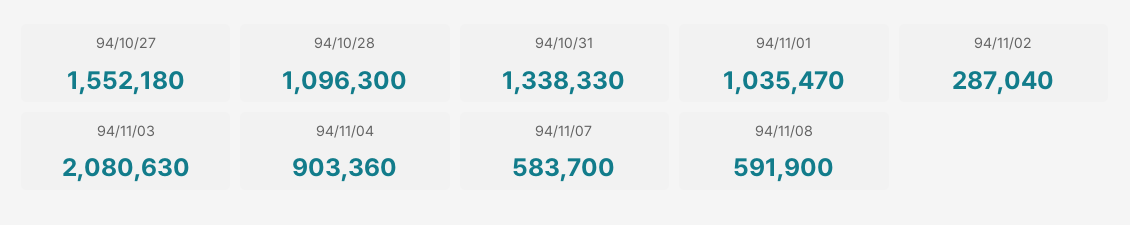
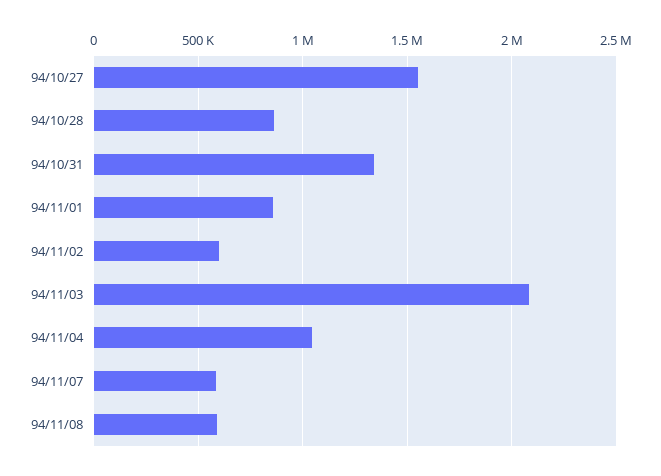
94/10/28: 1096300 -> 850000
94/11/01: 1035470 -> 850000
94/11/02: 287040 -> 600000
94/11/04: 903360 -> 1050000

